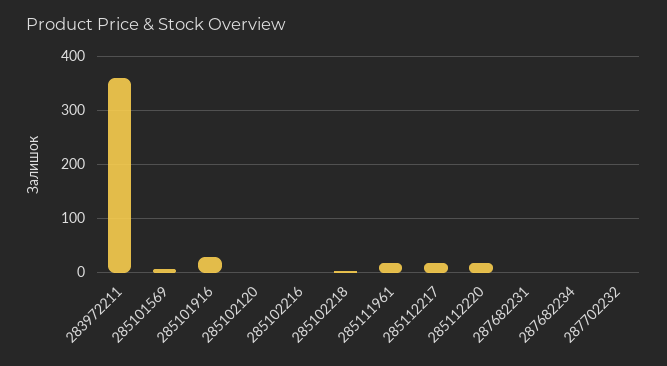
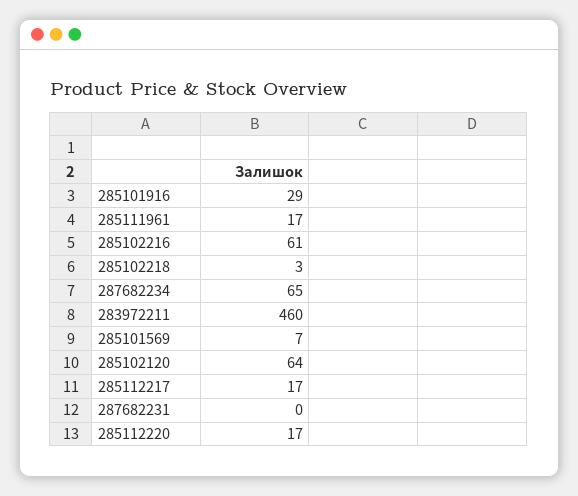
283972211: 360 -> 460
285102120: 0 -> 64
285102216: 0 -> 61
287682234: 0 -> 65
287702232: 0 -> none

